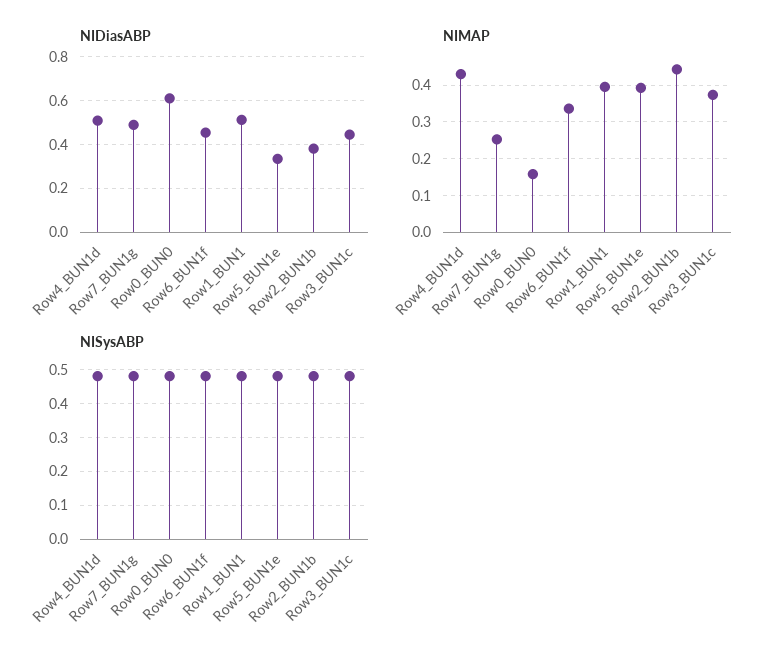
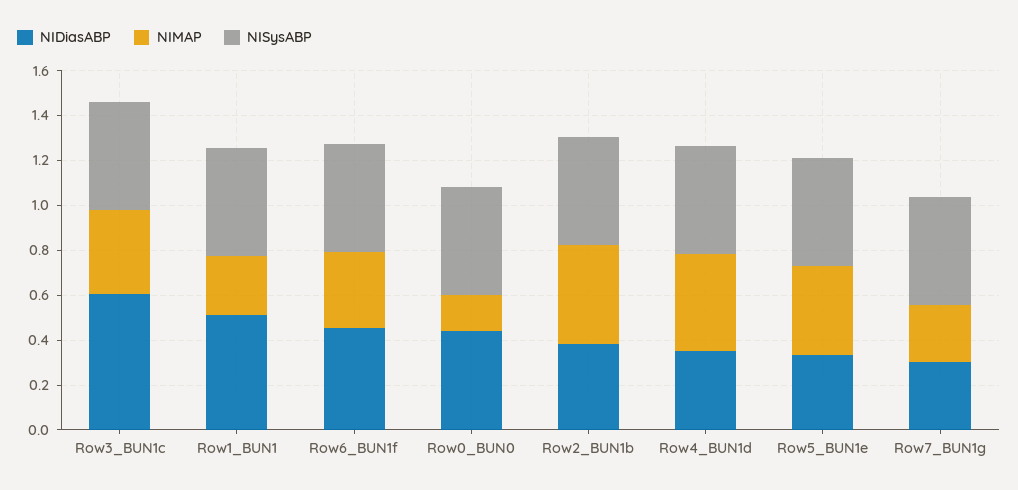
NIDiasABP, Row4_BUN1d: 0.5 -> 0.35
NIDiasABP, Row7_BUN1g: 0.5 -> 0.3
NIDiasABP, Row0_BUN0: 0.6 -> 0.45
NIDiasABP, Row3_BUN1c: 0.45 -> 0.6
NIMAP, Row1_BUN1: 0.4 -> 0.25

